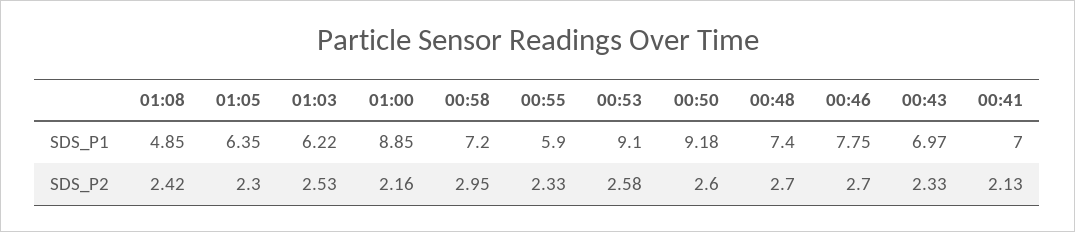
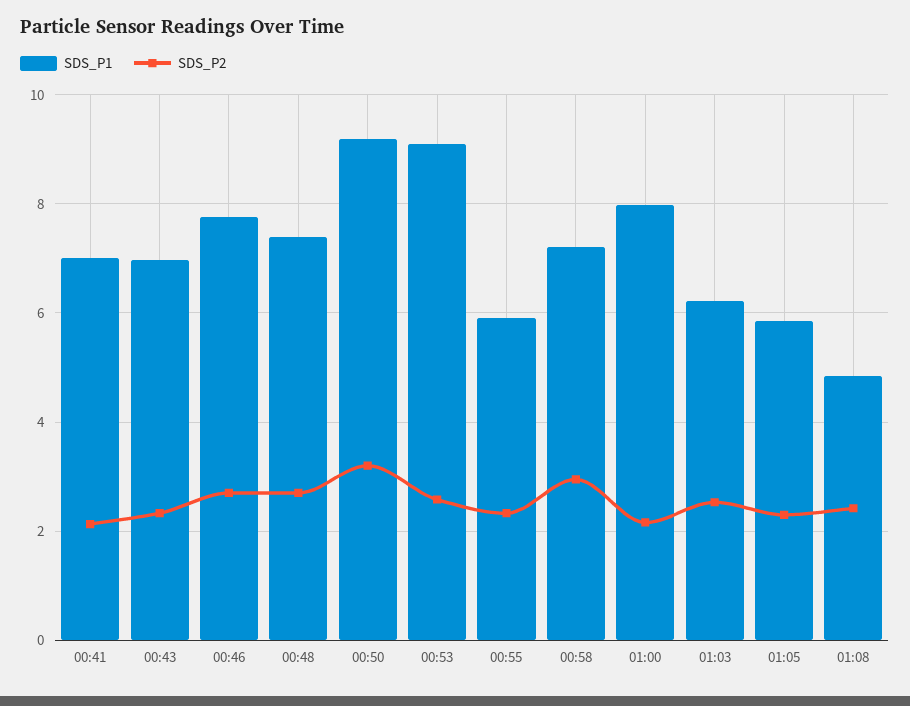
SDS_P1, 01:05: 6.35 -> 5.8
SDS_P1, 01:00: 8.85 -> 8
SDS_P2, 00:50: 2.6 -> 3.2

